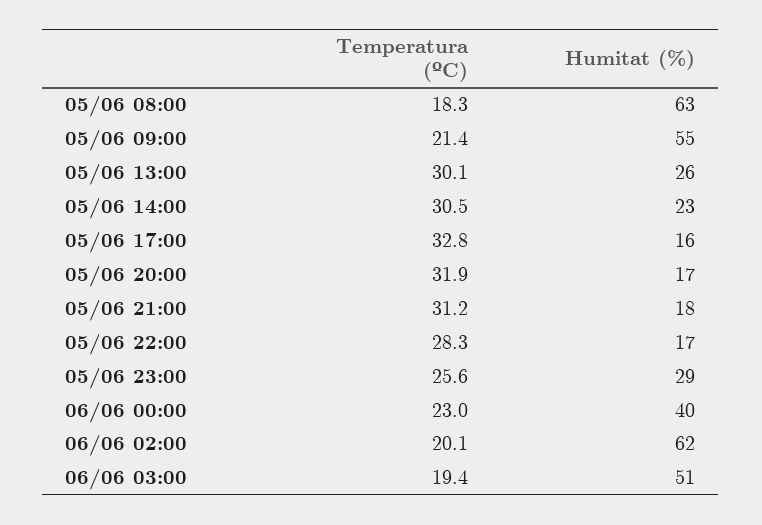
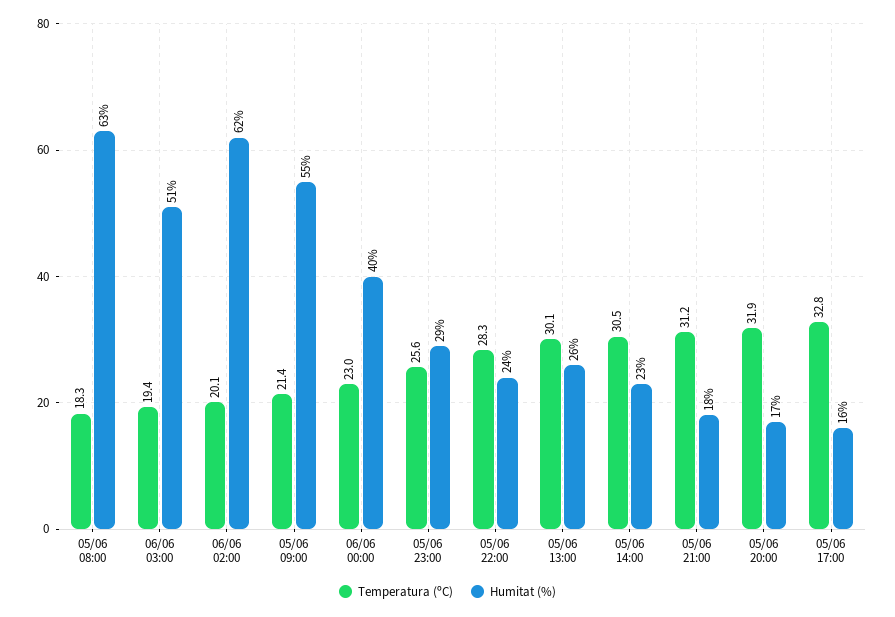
Humitat (%), 05/06 22:00: 17 -> 24

